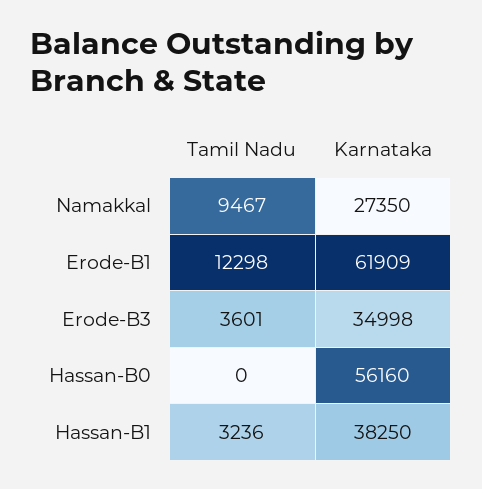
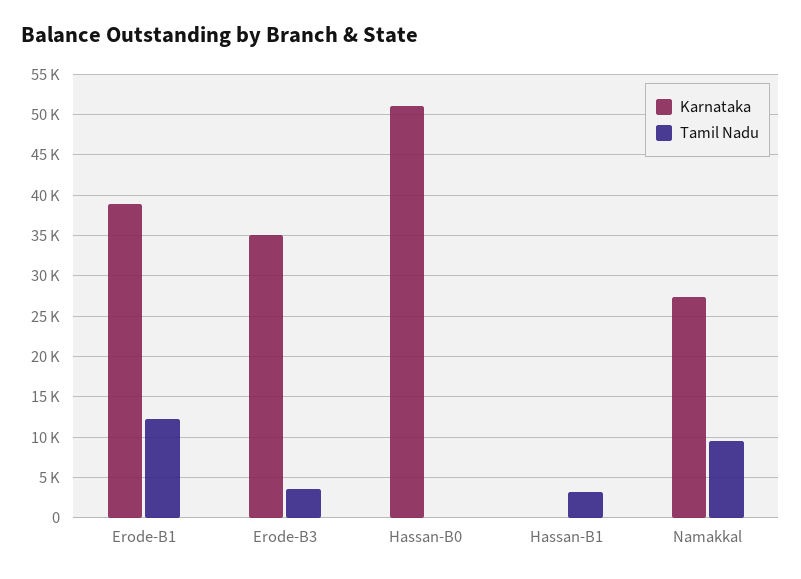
Karnataka, Erode-B1: 61909 -> 39000
Karnataka, Hassan-B0: 56160 -> 51000
Karnataka, Hassan-B1: 38250 -> 0

